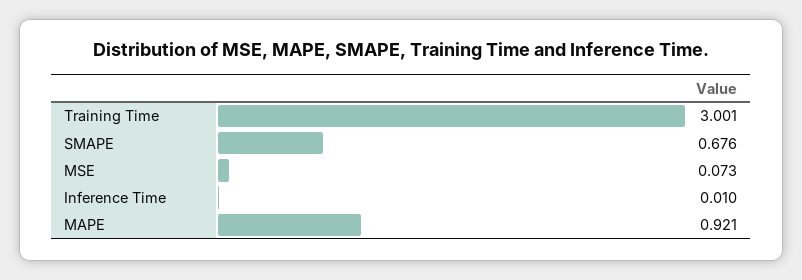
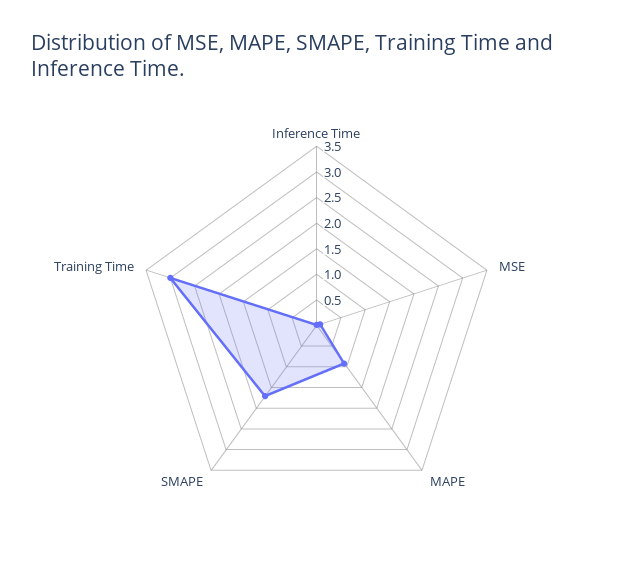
SMAPE: 0.676 -> 1.75

